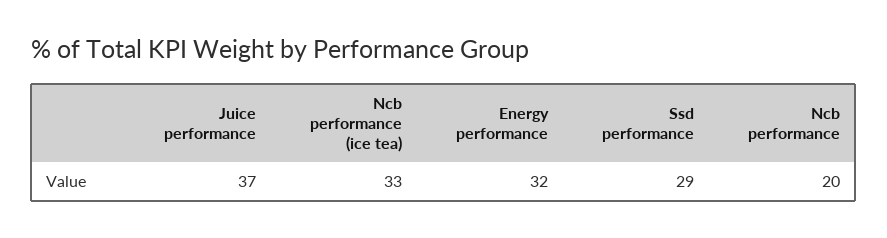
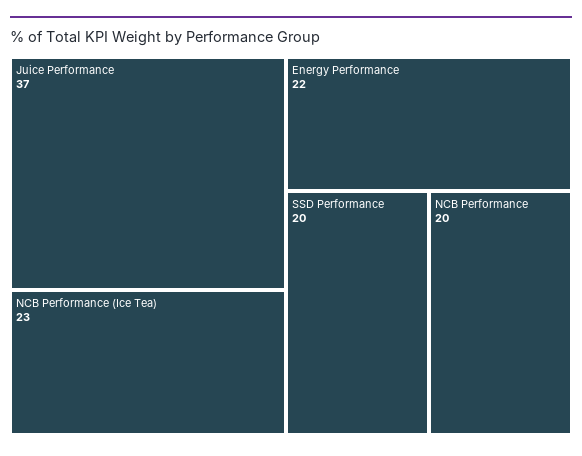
Ncb performance (ice tea): 33 -> 23
Energy performance: 32 -> 22
Ssd performance: 29 -> 20

